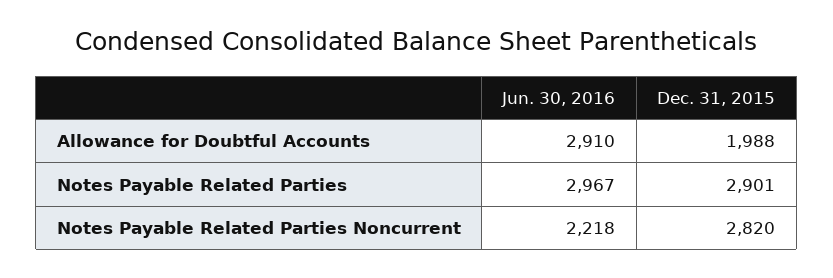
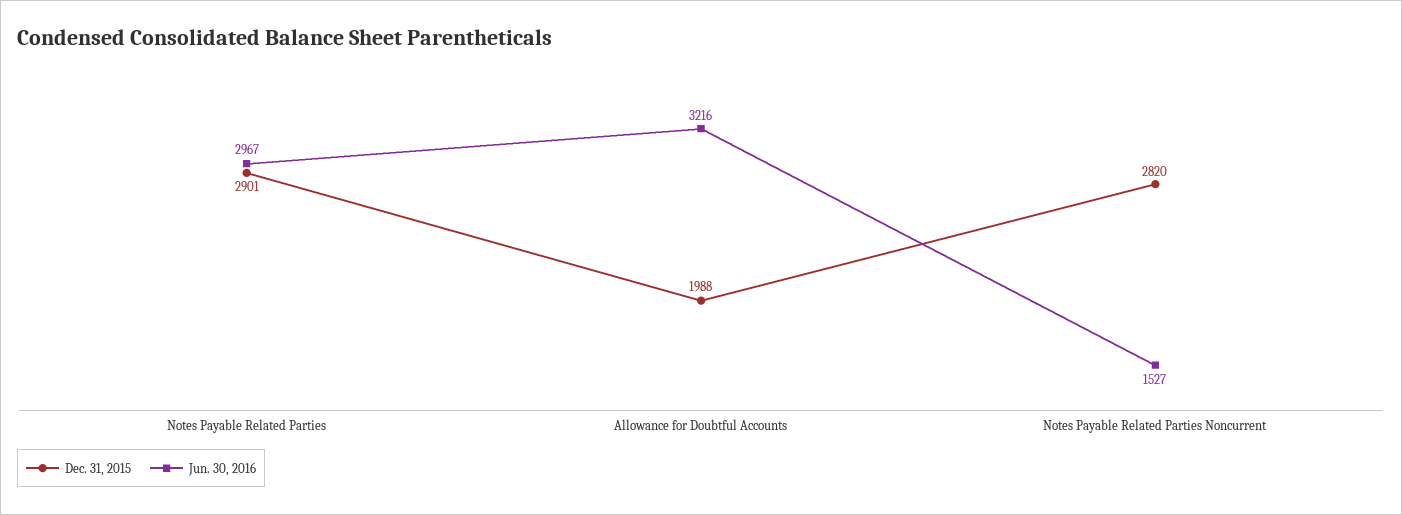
Jun. 30, 2016, Allowance for Doubtful Accounts: 2910 -> 3216
Jun. 30, 2016, Notes Payable Related Parties Noncurrent: 2218 -> 1527

